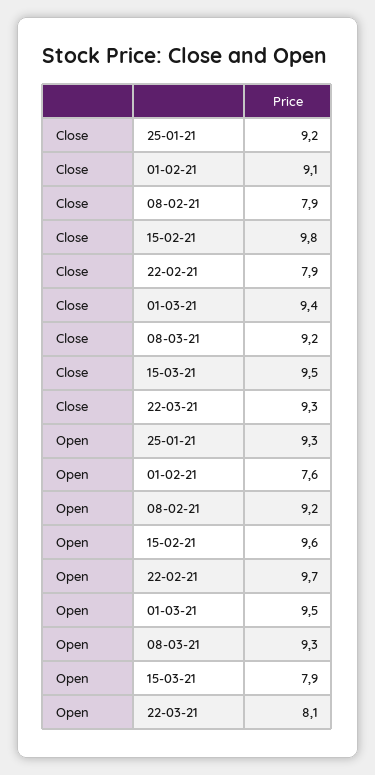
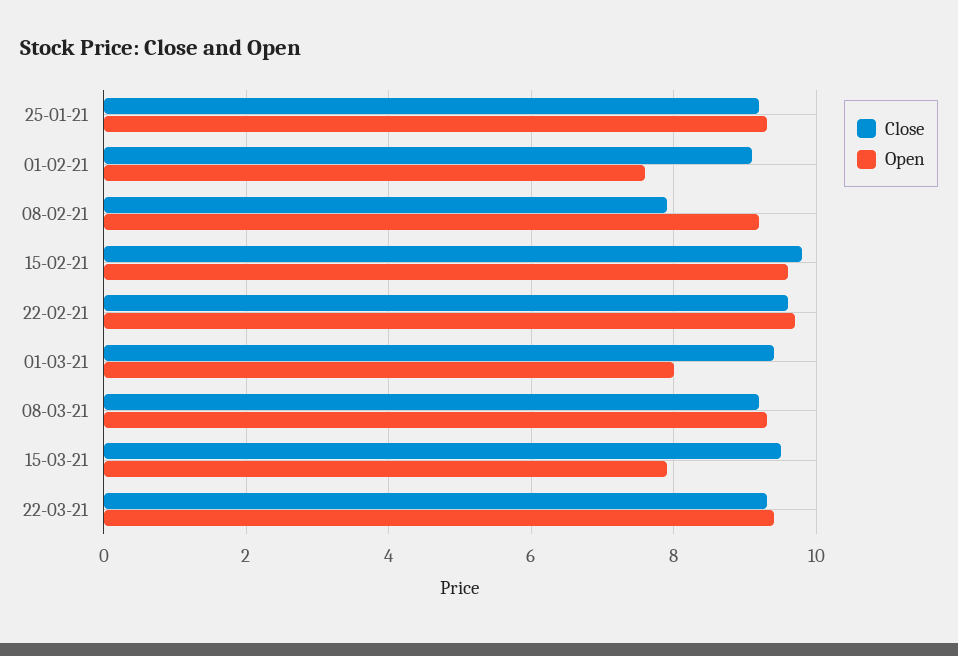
Close, 22-02-21: 7.9 -> 9.5
Open, 01-03-21: 9.5 -> 8
Open, 22-03-21: 8.1 -> 9.5

